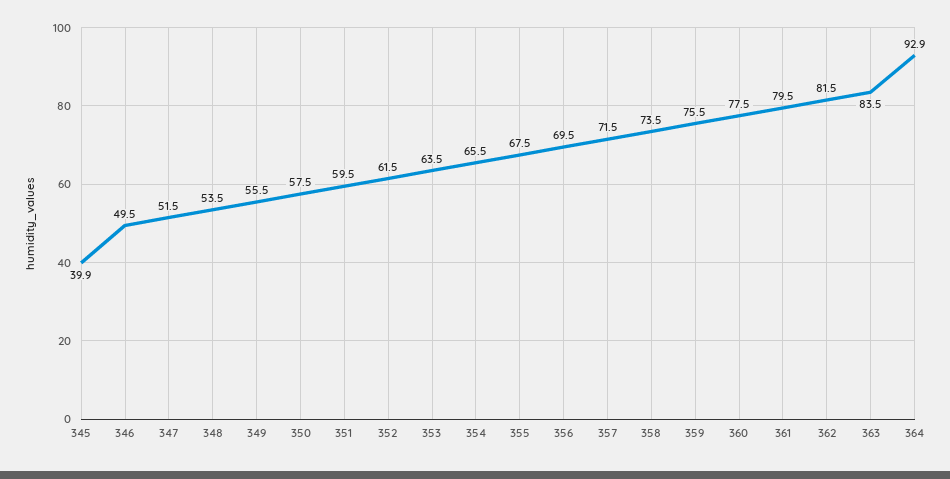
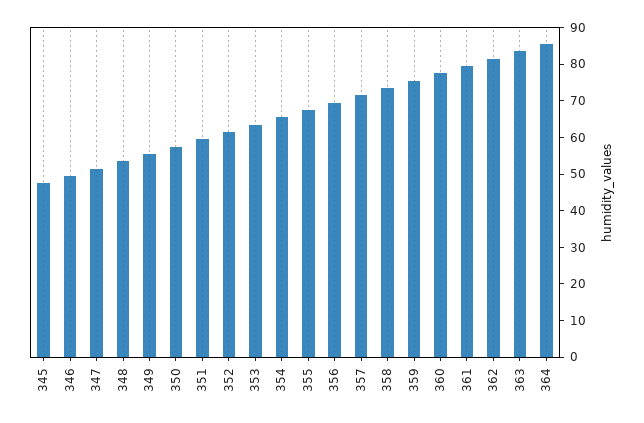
345: 39.9 -> 47.5
364: 92.9 -> 85

